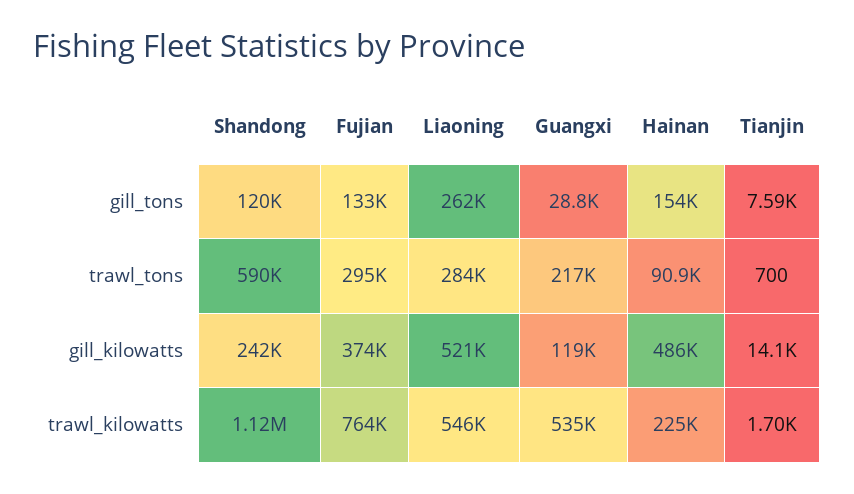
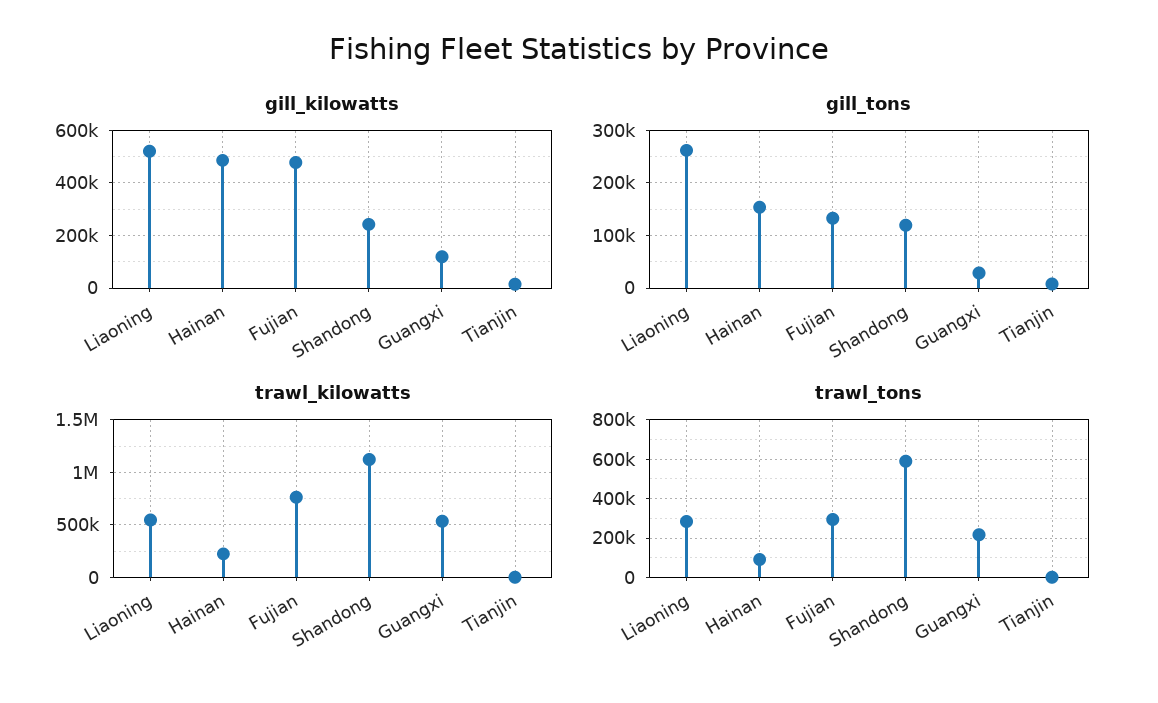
gill_kilowatts, Fujian: 374000 -> 475000

